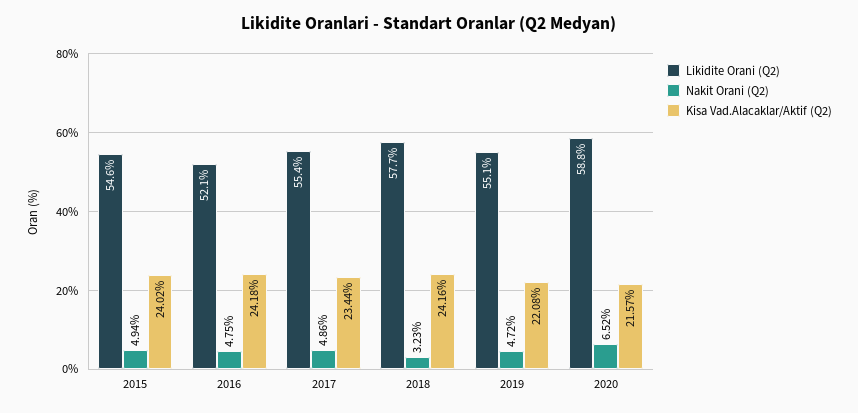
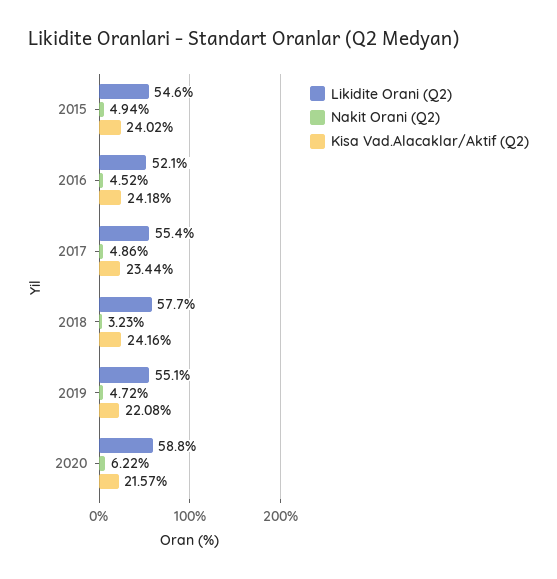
Nakit Orani (Q2), 2016: 4.75 -> 4.52
Nakit Orani (Q2), 2020: 6.52 -> 6.22

